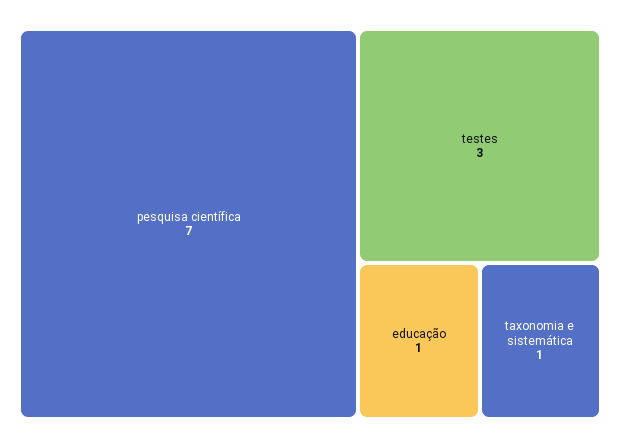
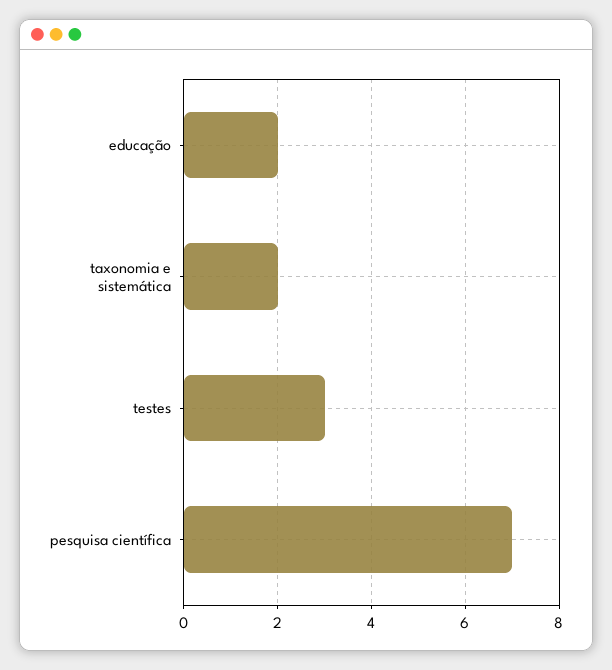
educação: 1 -> 2
taxonomia e sistemática: 1 -> 2

